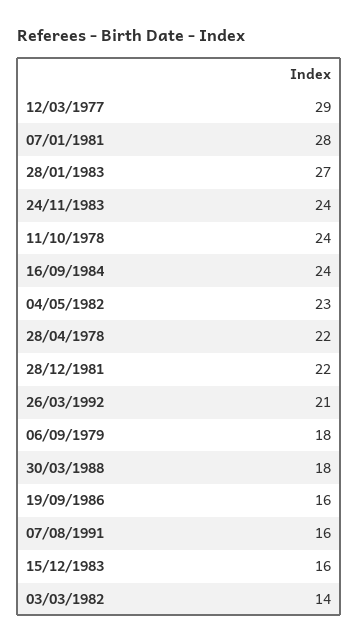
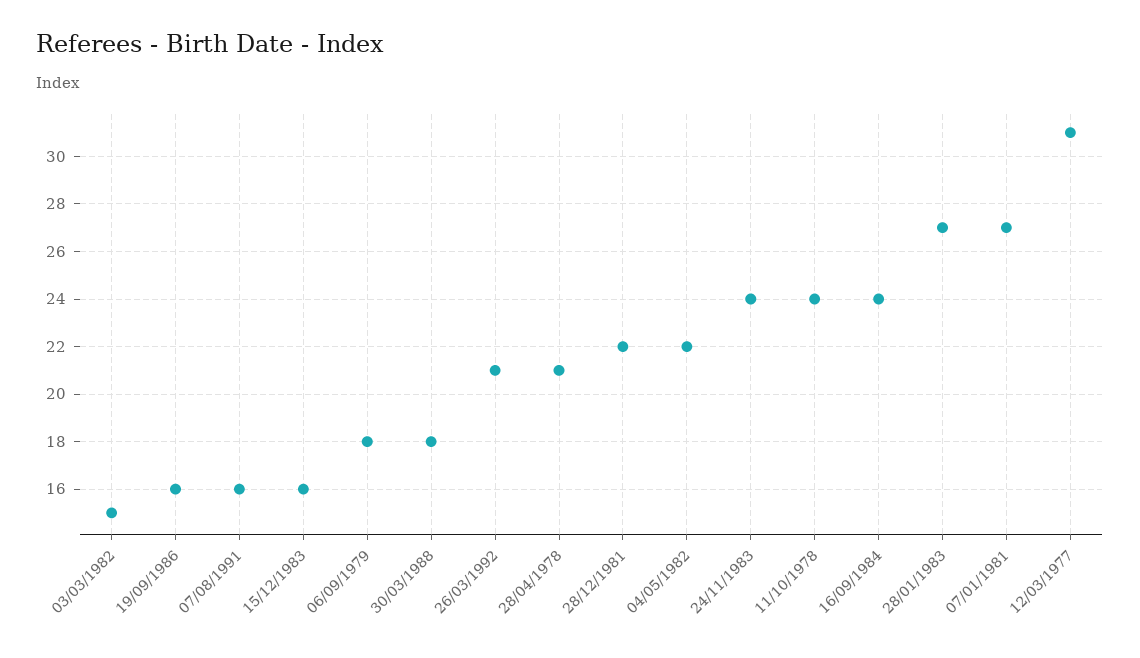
12/03/1977: 29 -> 31
07/01/1981: 28 -> 27
04/05/1982: 23 -> 22
28/04/1978: 22 -> 21
03/03/1982: 14 -> 15

